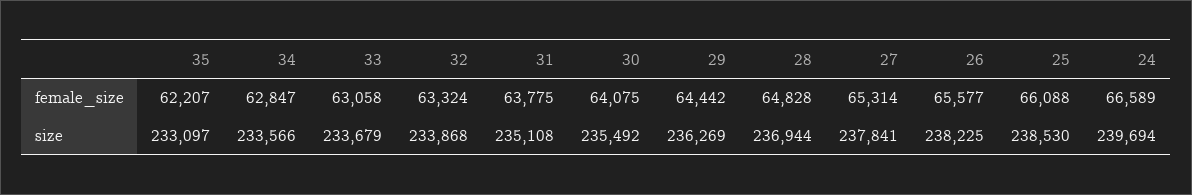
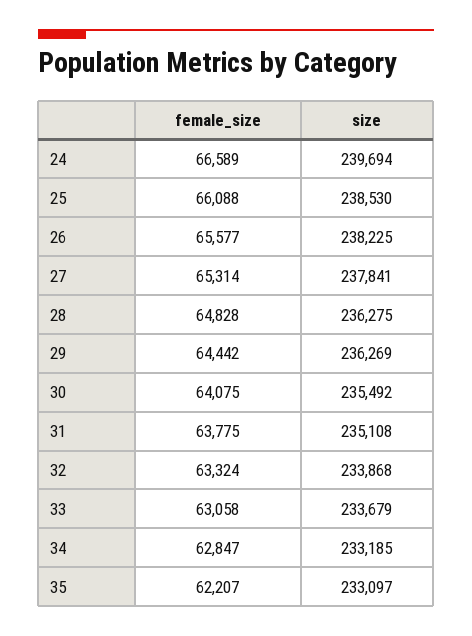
34, size: 233566 -> 233185
28, size: 236944 -> 236275

